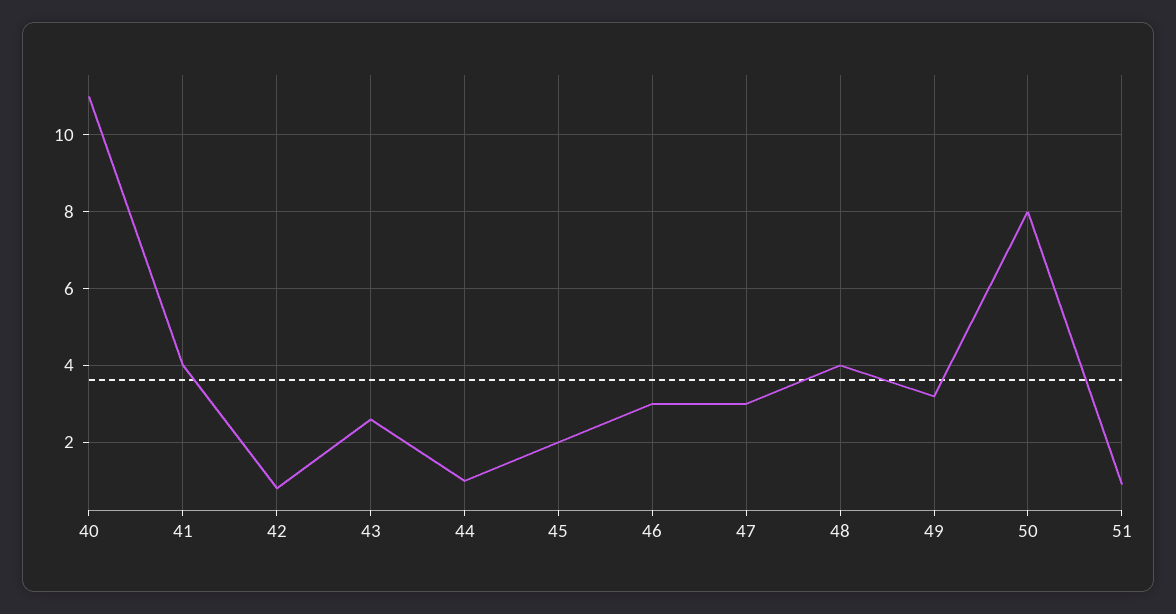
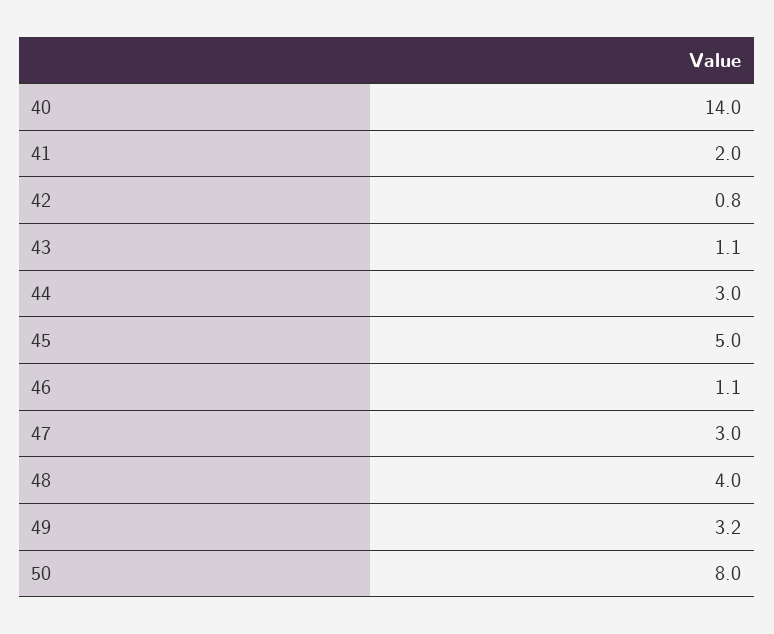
40: 11 -> 14
41: 4 -> 2
43: 2.5 -> 1.1
44: 1 -> 3
45: 2 -> 5
46: 3 -> 1.1
51: 1 -> none

